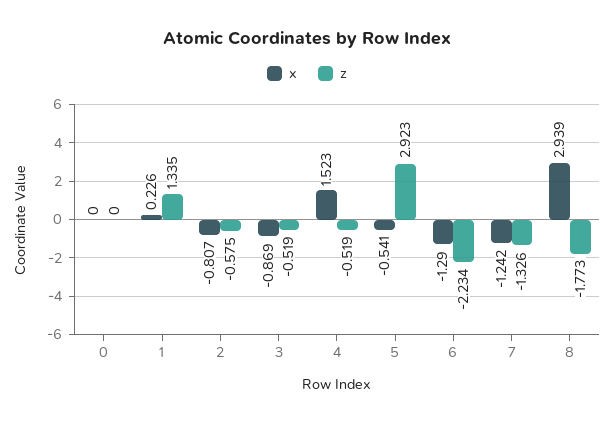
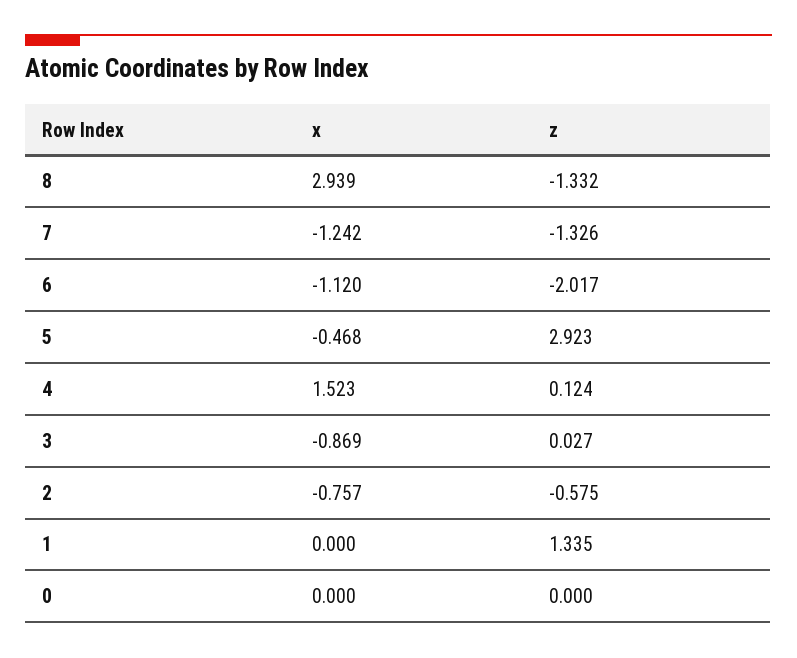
x, 1: 0.226 -> 0
x, 2: -0.807 -> -0.757
z, 3: -0.519 -> 0.027
z, 4: -0.519 -> 0.124
x, 5: -0.541 -> -0.468
x, 6: -1.29 -> -1.12
z, 6: -2.234 -> -2.017
z, 8: -1.773 -> -1.332

